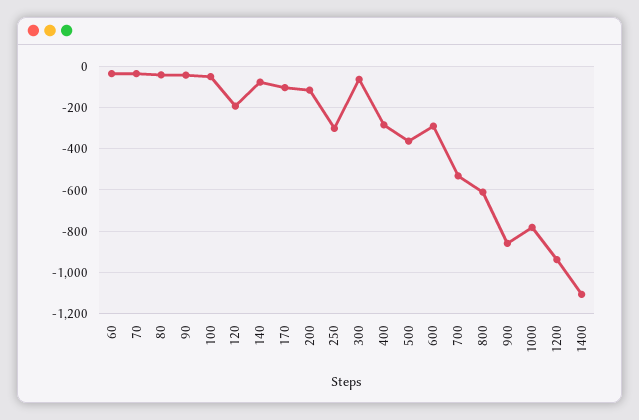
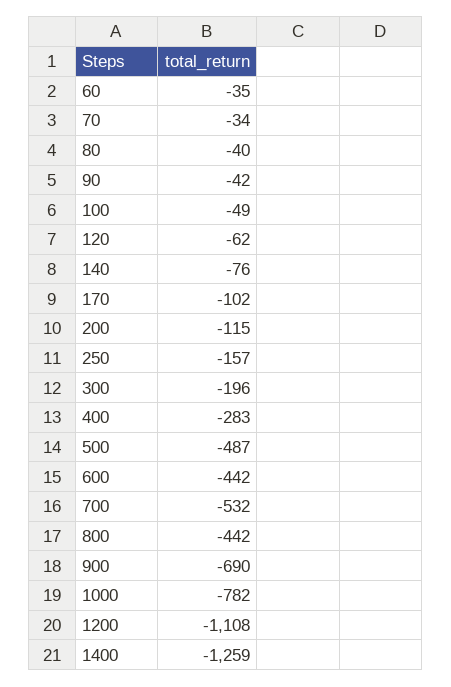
120: -200 -> -62
250: -300 -> -157
300: -50 -> -196
500: -350 -> -487
600: -300 -> -442
800: -600 -> -442
900: -850 -> -690
1200: -950 -> -1108
1400: -1100 -> -1259

